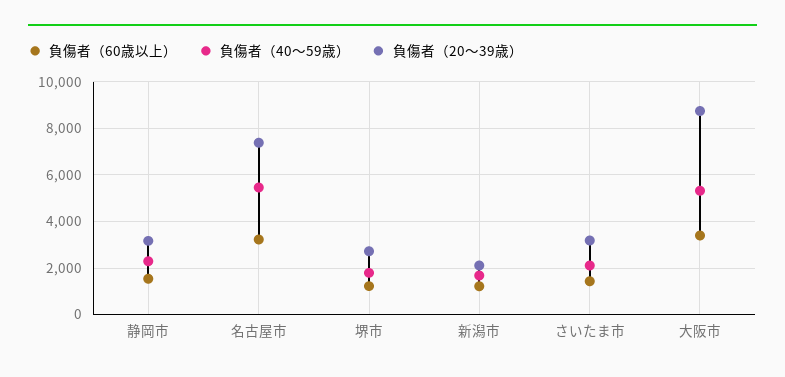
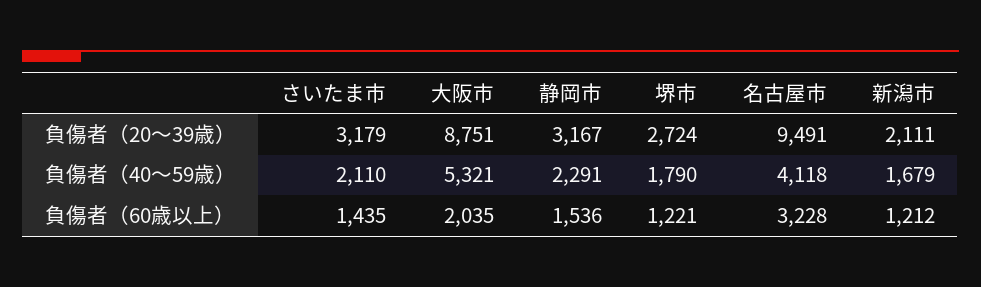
負傷者（40～59歳）, 名古屋市: 5500 -> 4118
負傷者（20～39歳）, 名古屋市: 7500 -> 9491
負傷者（60歳以上）, 大阪市: 3500 -> 2035

